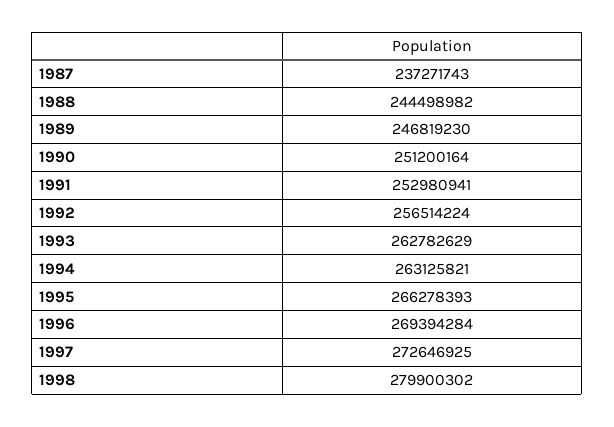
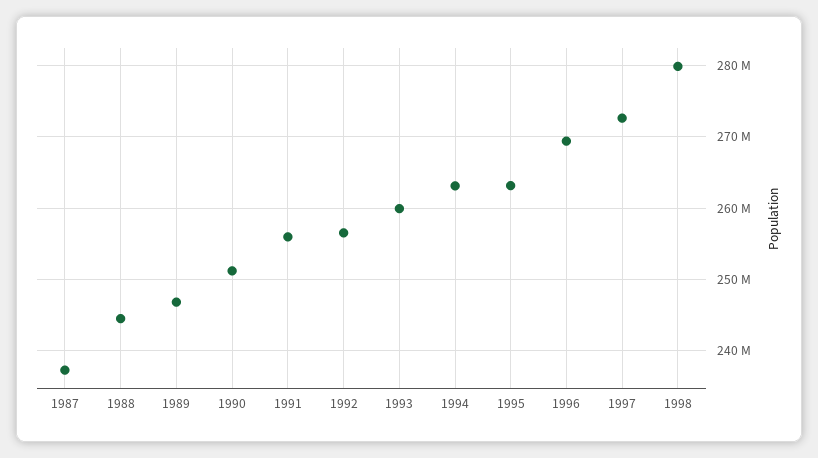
1991: 252980941 -> 256000000
1993: 262782629 -> 260000000
1995: 266278393 -> 263000000

